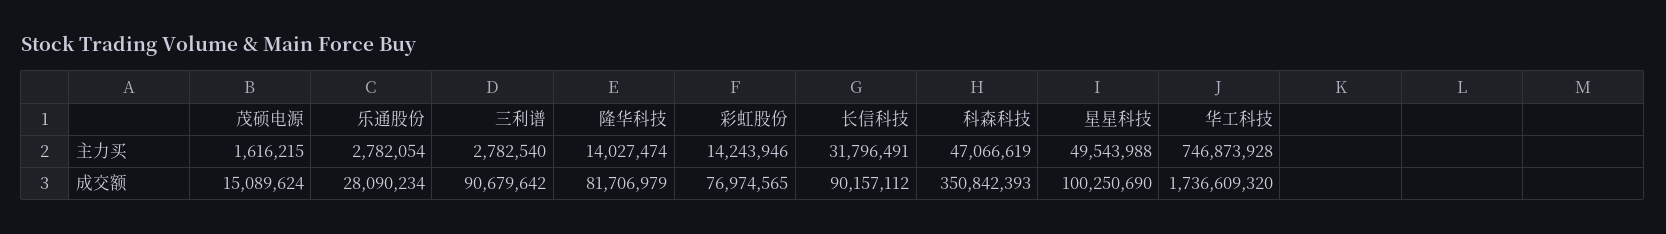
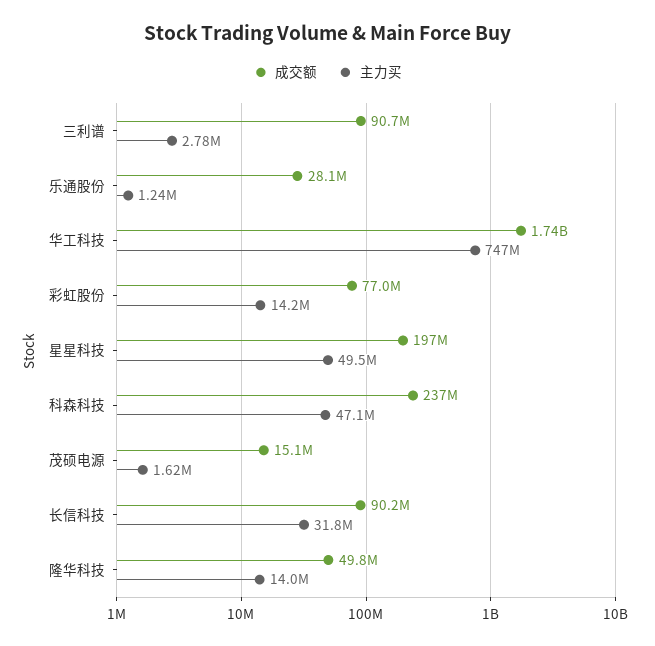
主力买, 乐通股份: 2782054 -> 1240000
成交额, 隆华科技: 81706979 -> 49800000
成交额, 科森科技: 350842393 -> 237000000
成交额, 星星科技: 100250690 -> 197000000

